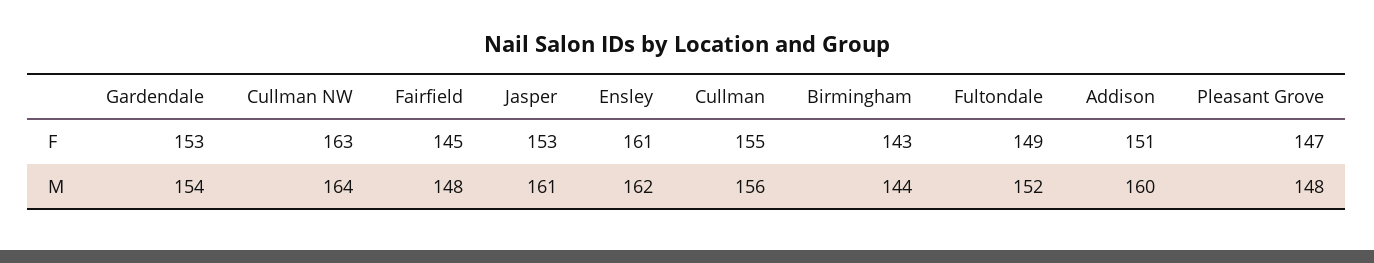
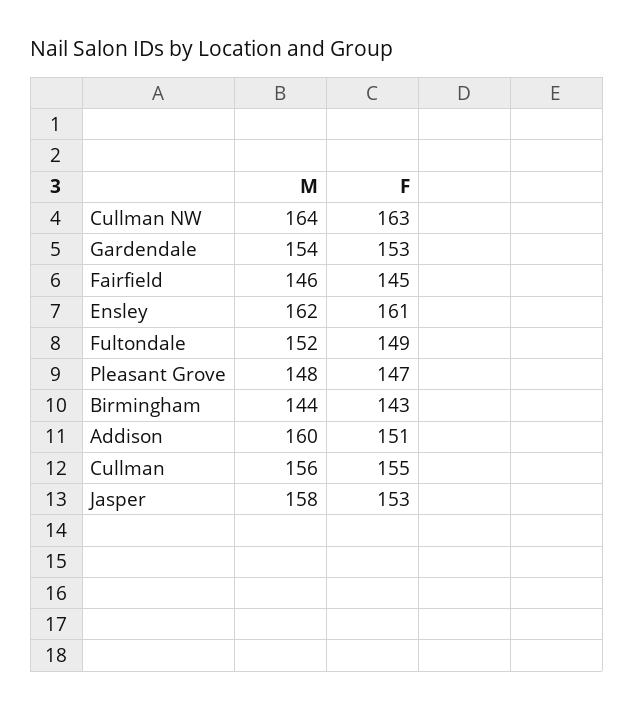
Fairfield, M: 148 -> 146
Jasper, M: 161 -> 158

